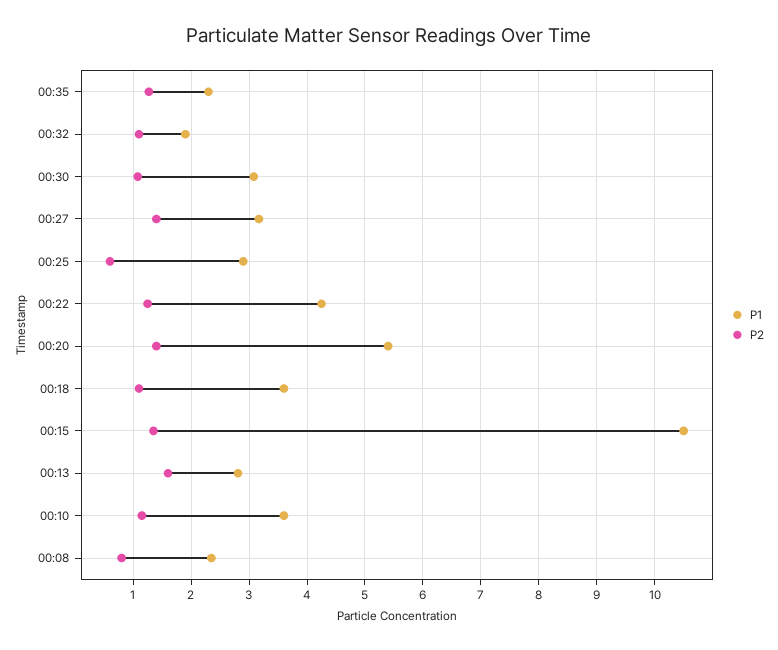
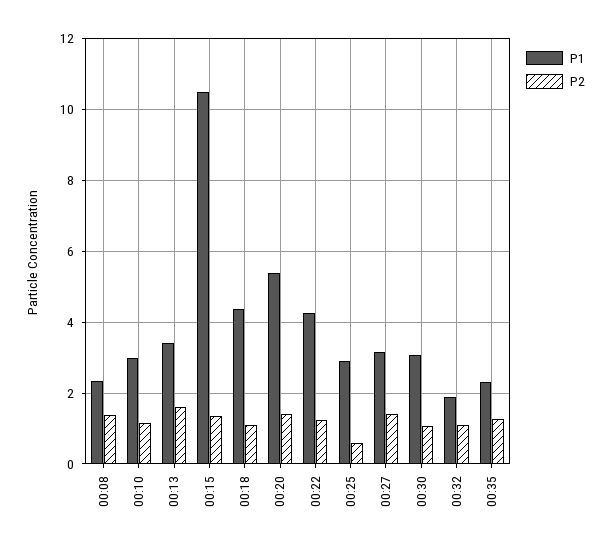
P1, 00:18: 3.6 -> 4.4
P1, 00:13: 2.8 -> 3.4
P1, 00:10: 3.6 -> 3
P2, 00:08: 0.8 -> 1.4

